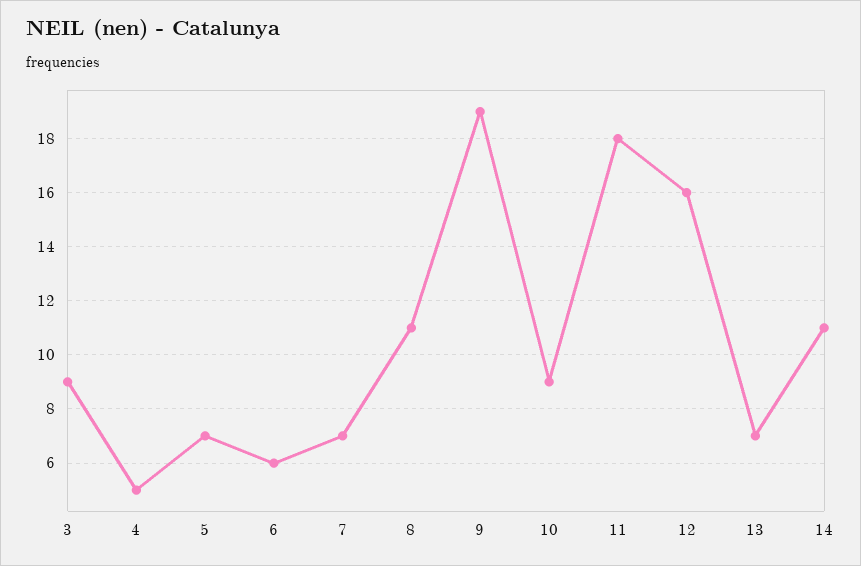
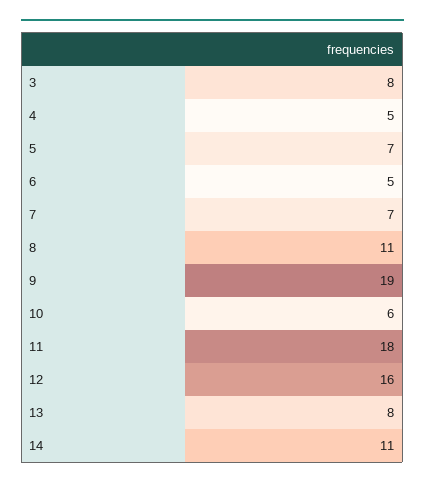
3: 9 -> 8
6: 6 -> 5
10: 9 -> 6
13: 7 -> 8

